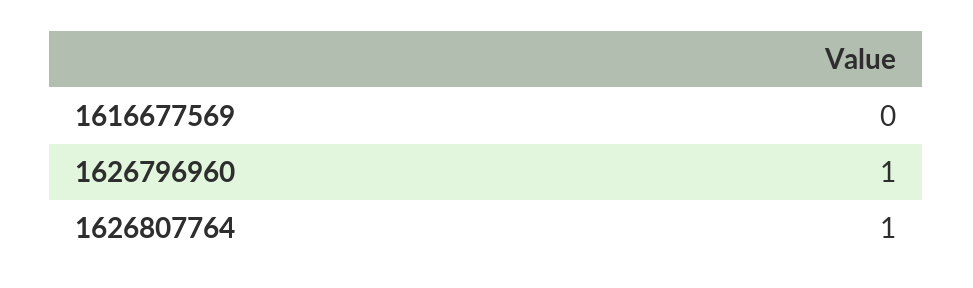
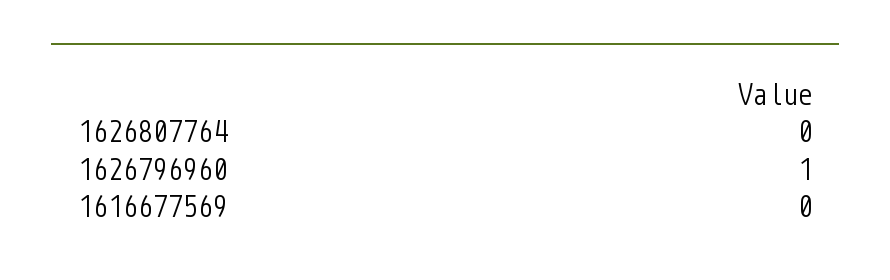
1626807764: 1 -> 0

